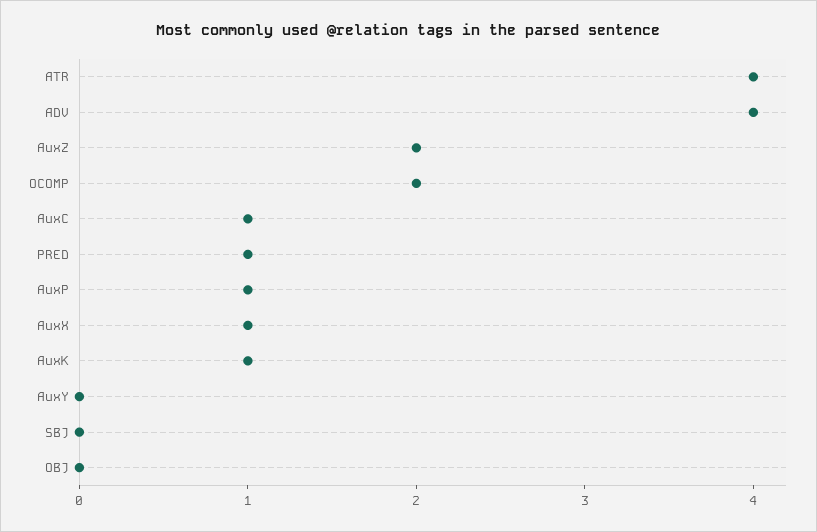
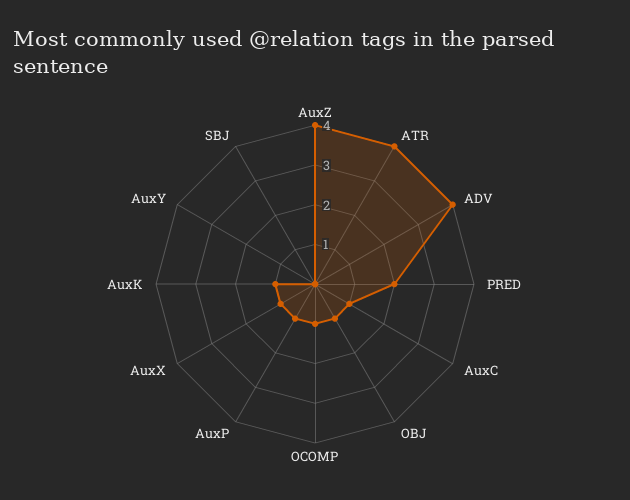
AuxZ: 2 -> 4
OCOMP: 2 -> 1
PRED: 1 -> 2
OBJ: 0 -> 1

